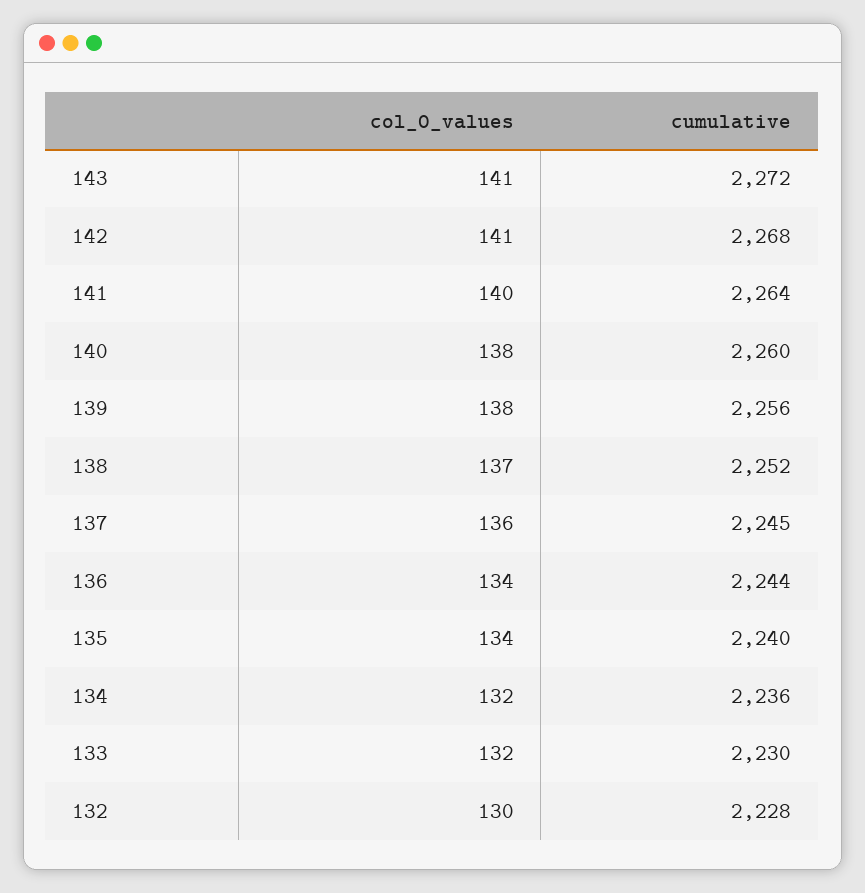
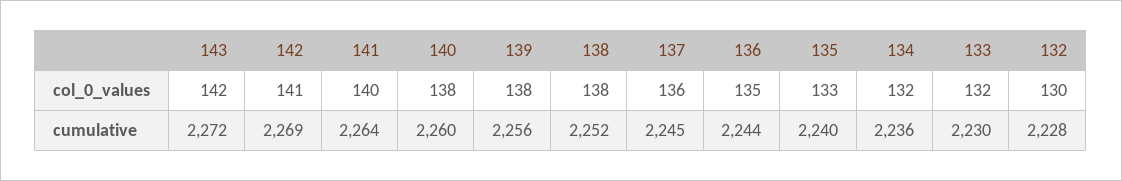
col_0_values, 143: 141 -> 142
cumulative, 142: 2268 -> 2269
col_0_values, 138: 137 -> 138
col_0_values, 136: 134 -> 135
col_0_values, 135: 134 -> 133

